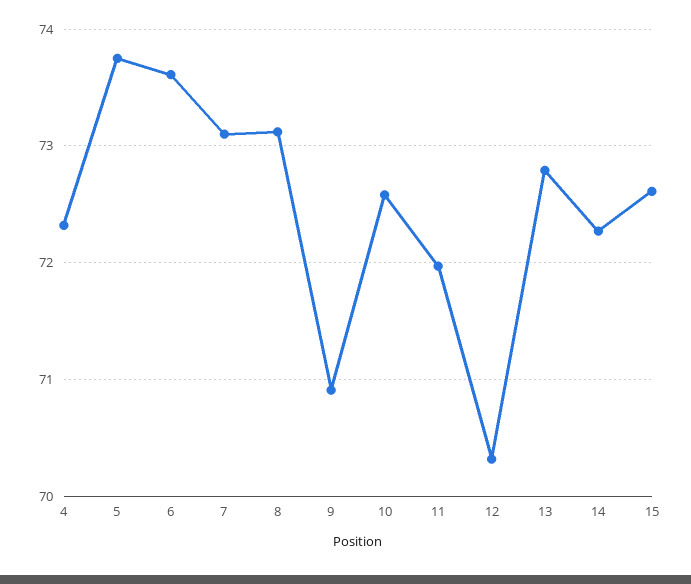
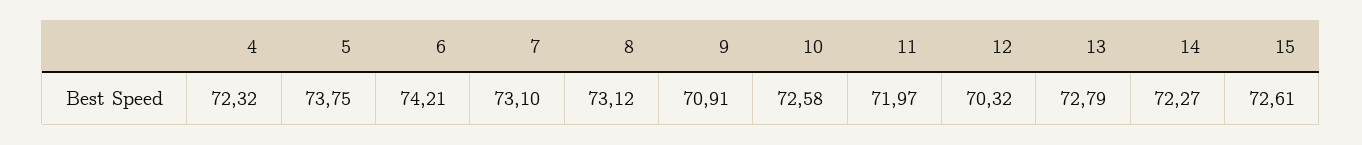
6: 73.6 -> 74.21

